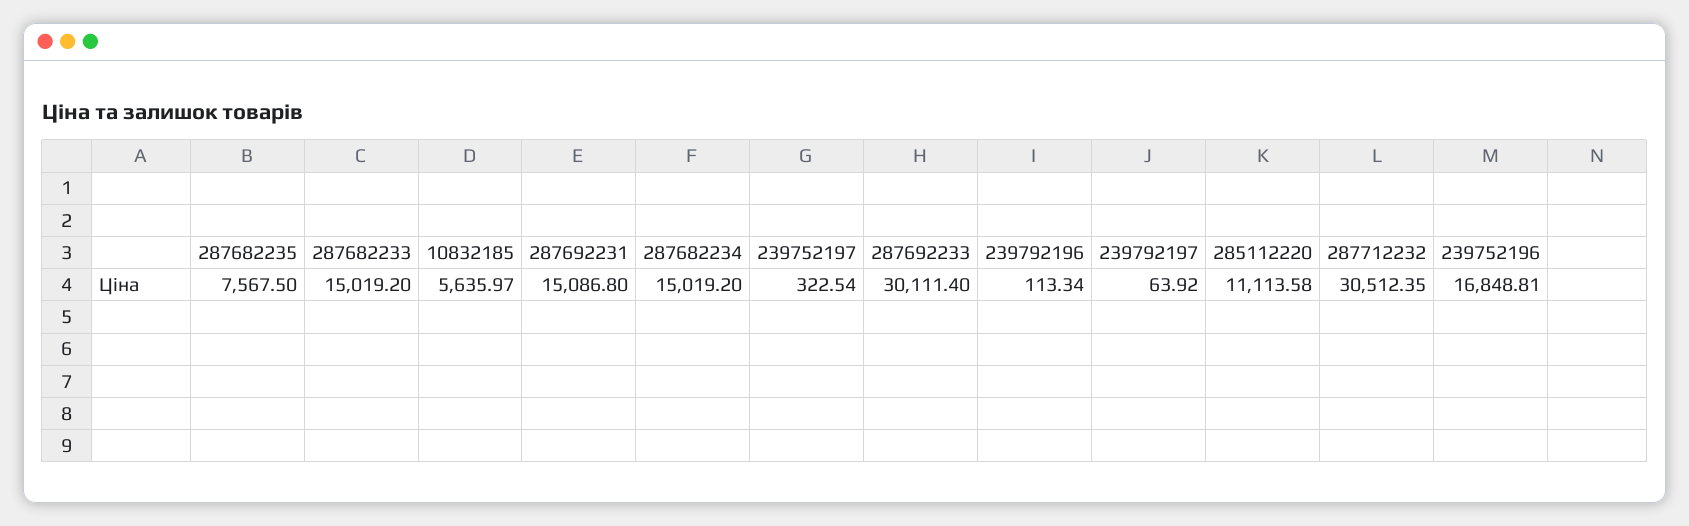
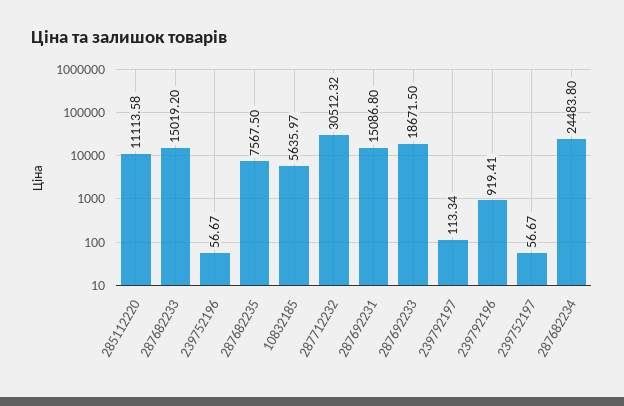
287682234: 15019.2 -> 24483.8
239752197: 322.54 -> 56.67
287692233: 30111.4 -> 18671.5
239792196: 113.34 -> 919.41
239792197: 63.92 -> 113.34
287712232: 30512.35 -> 30512.32
239752196: 16848.81 -> 56.67

